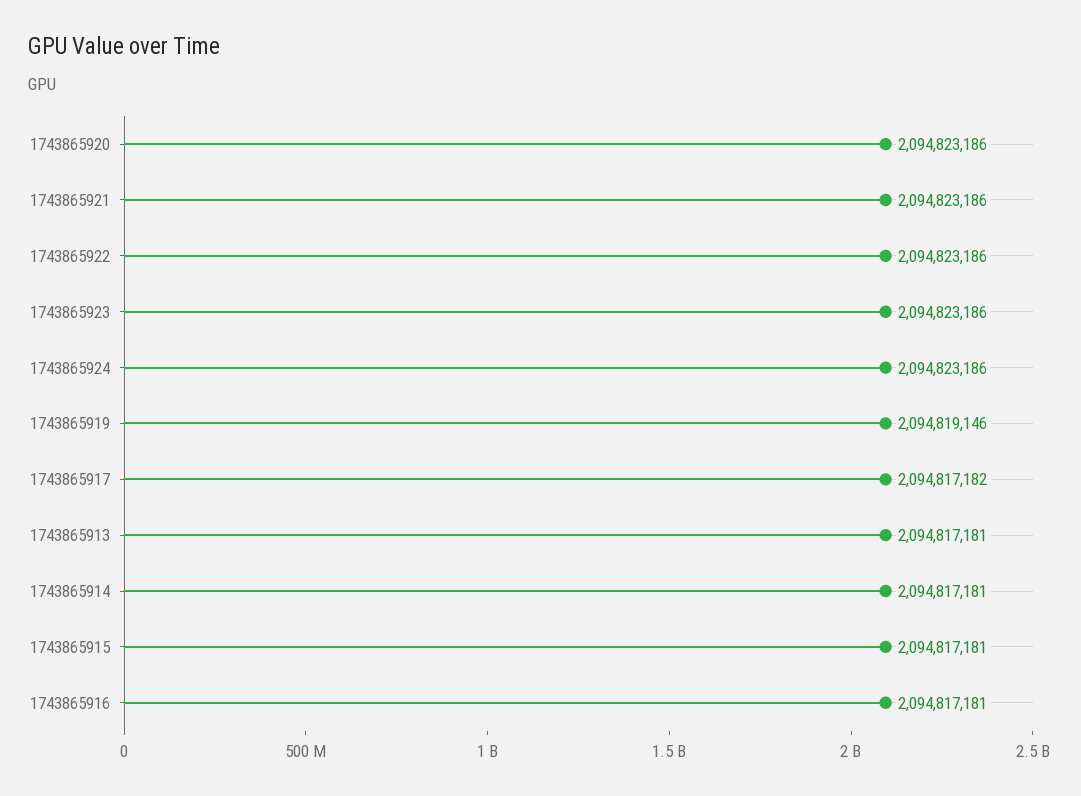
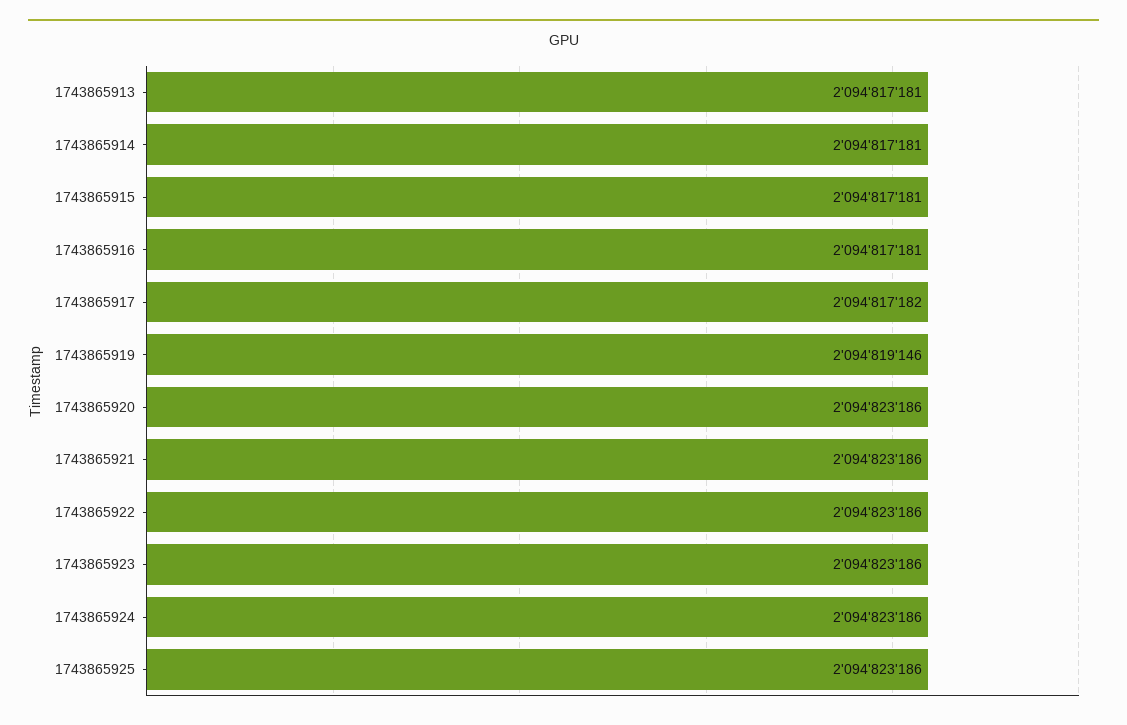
1743865925: none -> 2094823186

